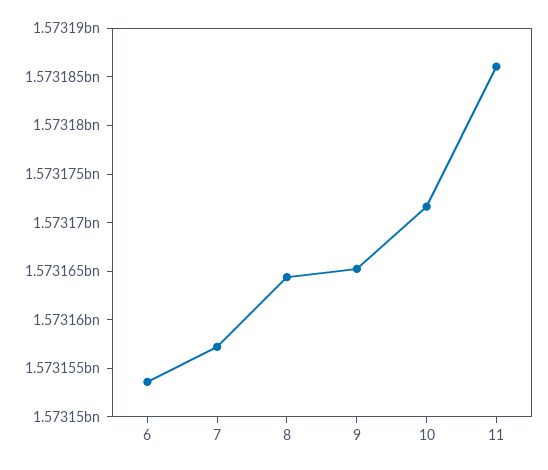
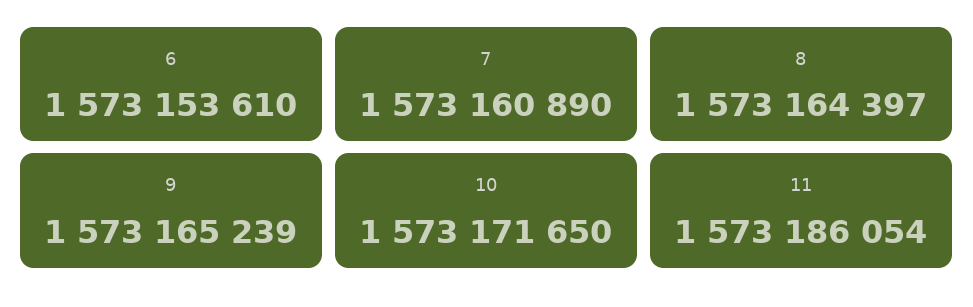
7: 1573157000 -> 1573160890

